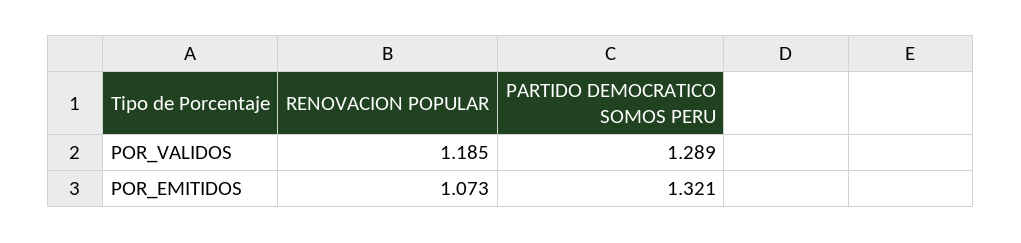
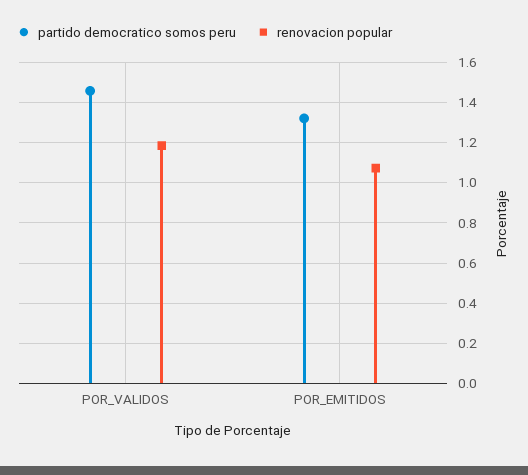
PARTIDO DEMOCRATICO SOMOS PERU, POR_VALIDOS: 1.289 -> 1.45

